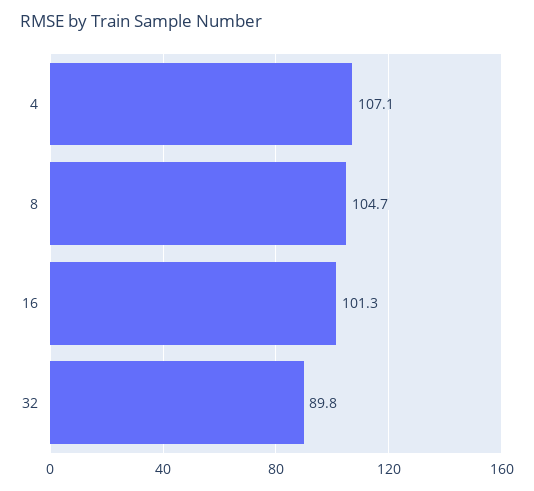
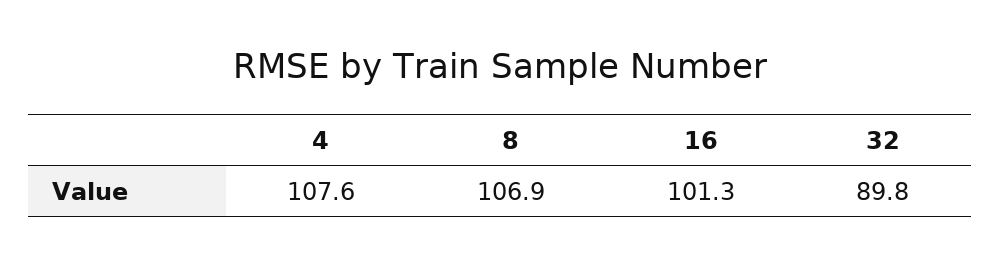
4: 107.1 -> 107.6
8: 104.7 -> 106.9

